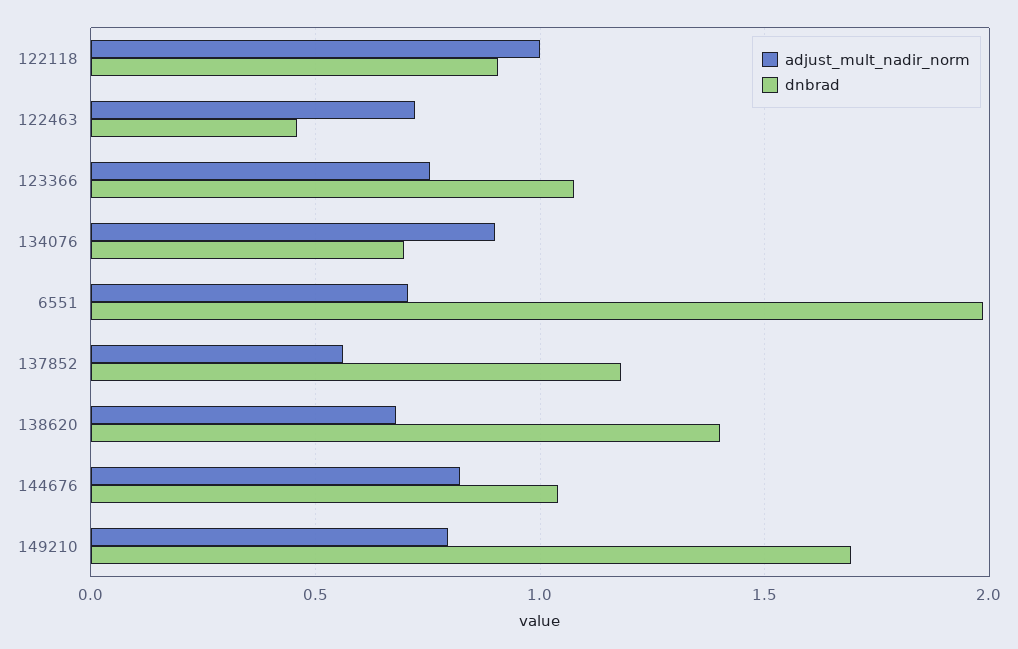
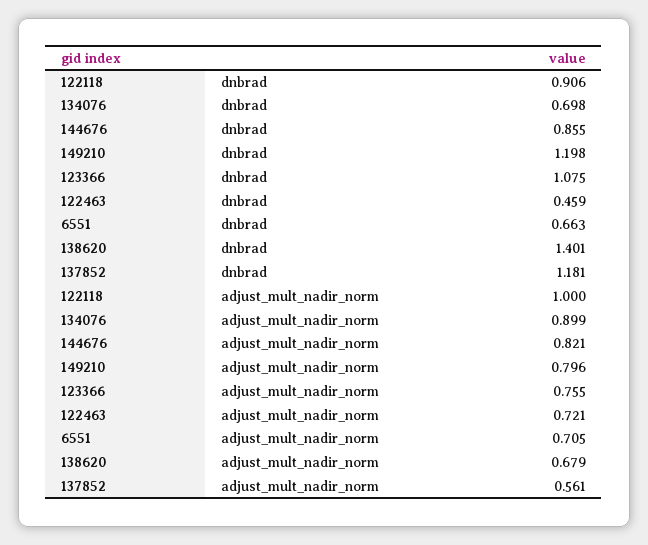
dnbrad, 6551: 2 -> 0.663
dnbrad, 144676: 1.05 -> 0.855
dnbrad, 149210: 1.7 -> 1.198

